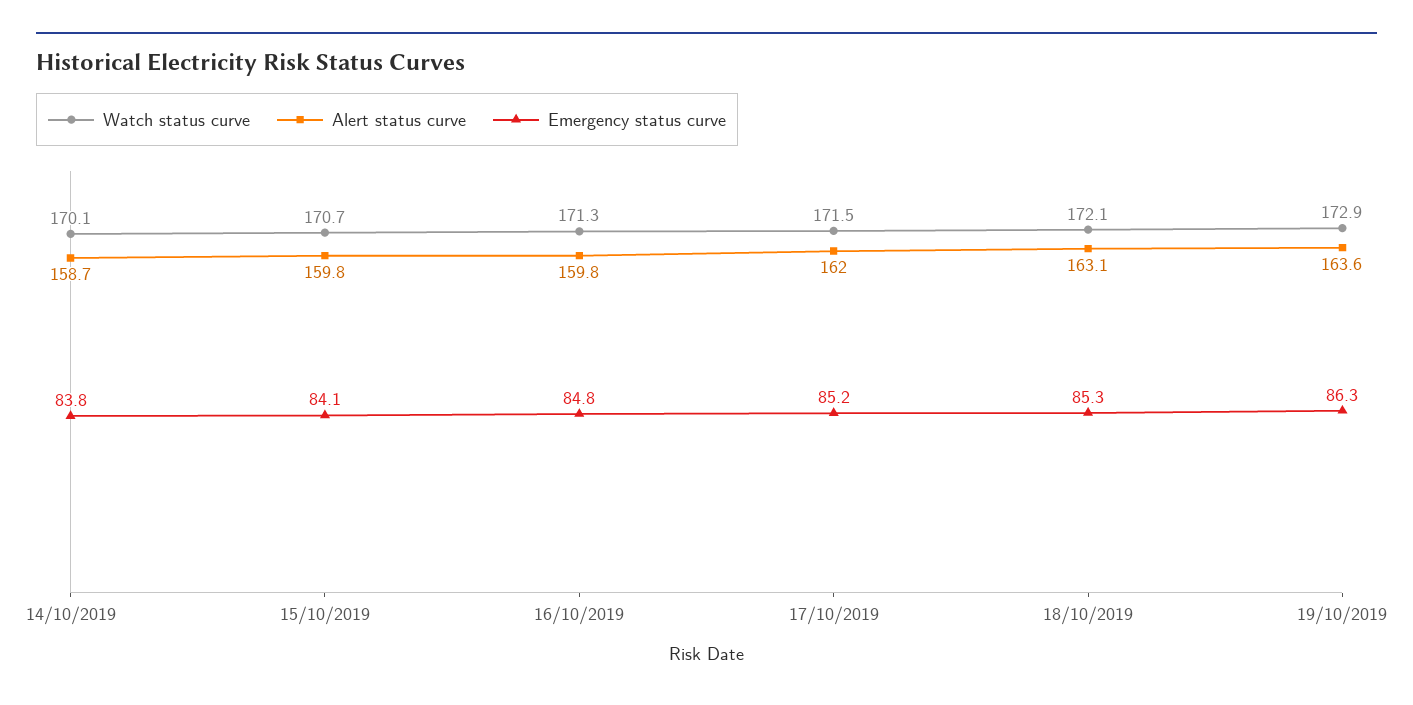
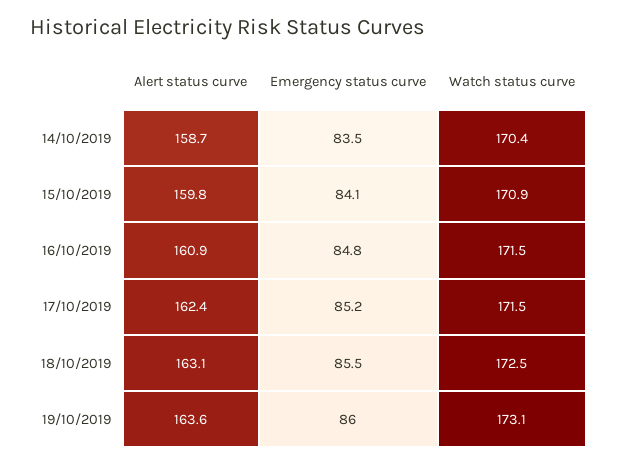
Watch status curve, 14/10/2019: 170.1 -> 170.4
Emergency status curve, 14/10/2019: 83.8 -> 83.5
Watch status curve, 15/10/2019: 170.7 -> 170.9
Watch status curve, 16/10/2019: 171.3 -> 171.5
Alert status curve, 16/10/2019: 159.8 -> 160.9
Alert status curve, 17/10/2019: 162 -> 162.4
Watch status curve, 18/10/2019: 172.1 -> 172.5
Emergency status curve, 18/10/2019: 85.3 -> 85.5
Watch status curve, 19/10/2019: 172.9 -> 173.1
Emergency status curve, 19/10/2019: 86.3 -> 86

